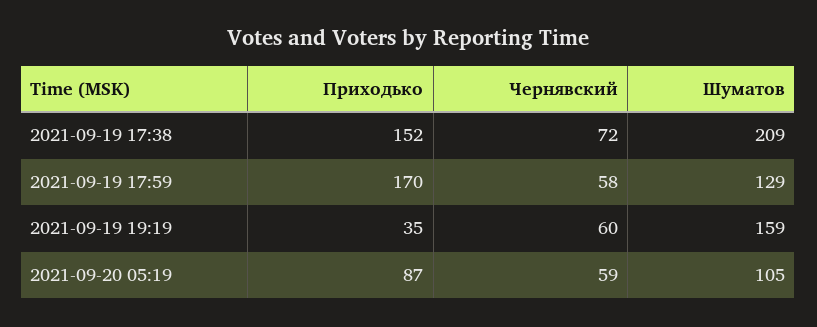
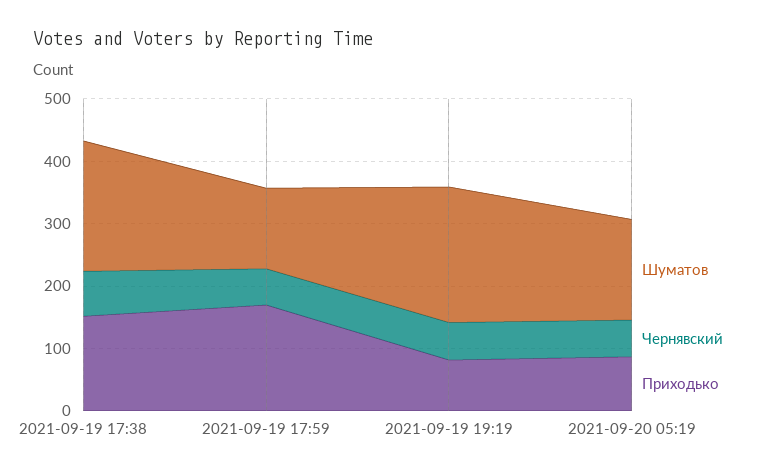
Приходько, 2021-09-19 19:19: 35 -> 80
Шуматов, 2021-09-19 19:19: 159 -> 220
Шуматов, 2021-09-20 05:19: 105 -> 160

